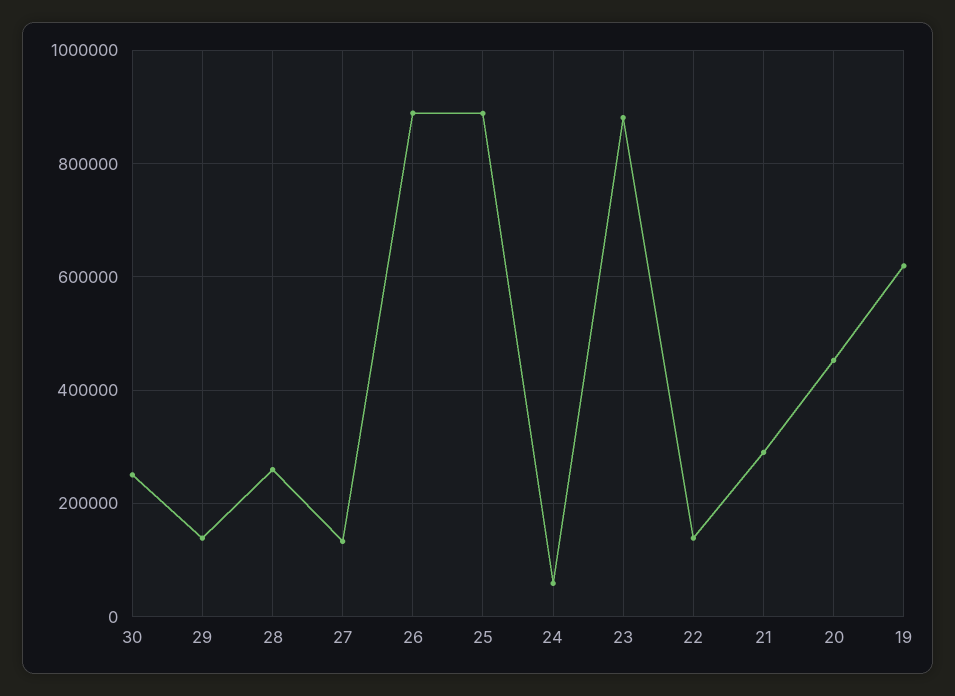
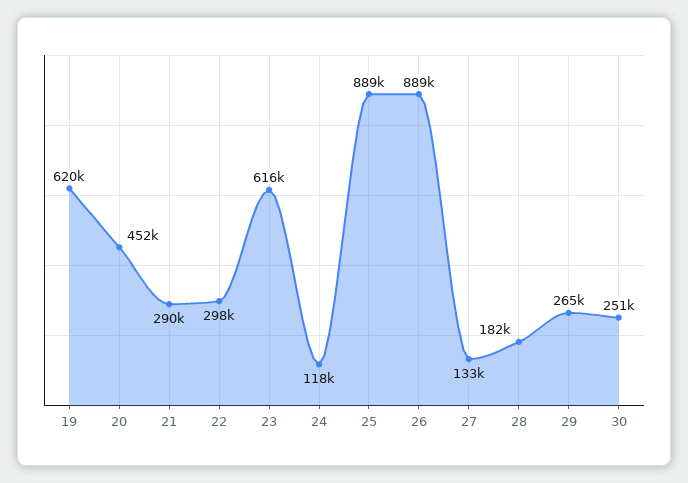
29: 140000 -> 265000
28: 260000 -> 182000
24: 60000 -> 118000
23: 880000 -> 616000
22: 140000 -> 298000

